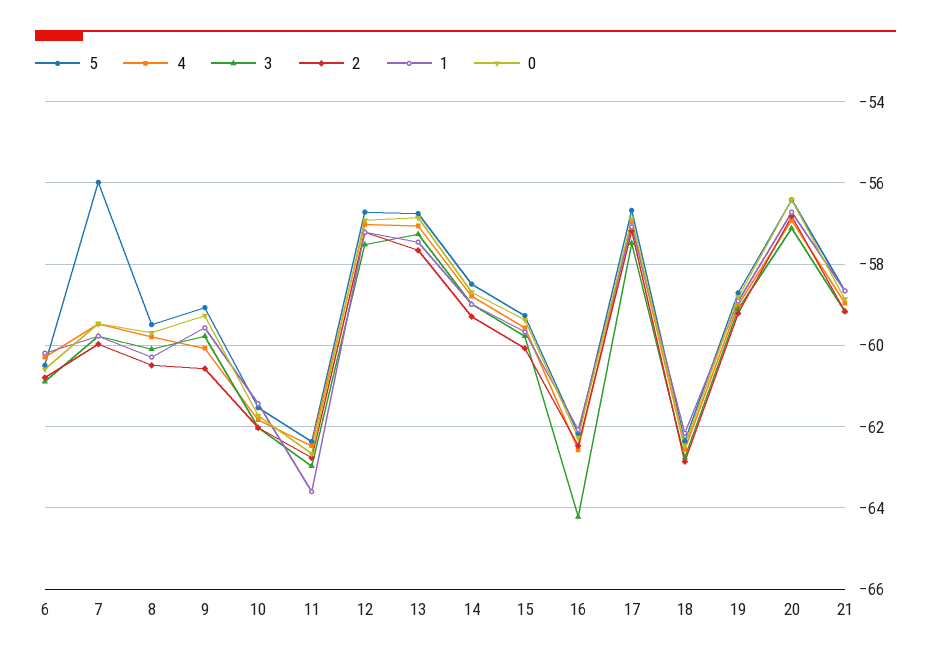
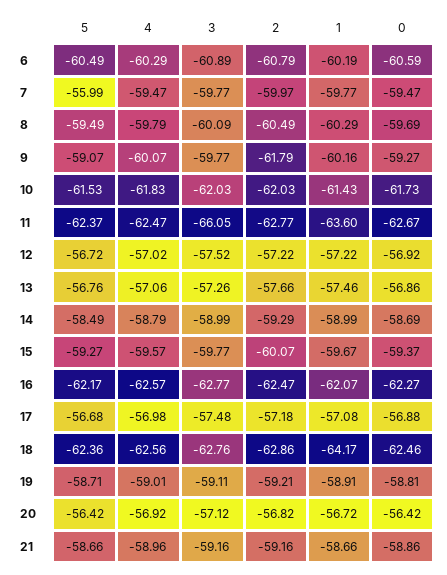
2, 9: -60.6 -> -61.79
1, 9: -59.6 -> -60.16
3, 11: -63 -> -66.05
3, 16: -64.2 -> -62.77
1, 18: -62.2 -> -64.17

